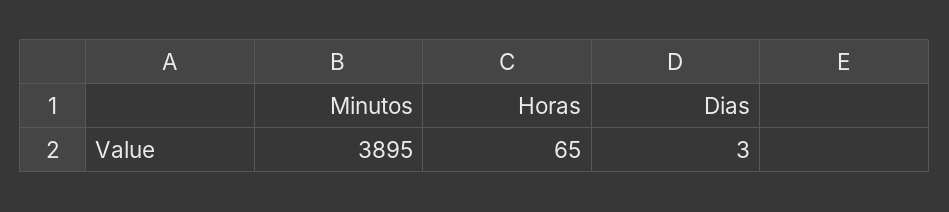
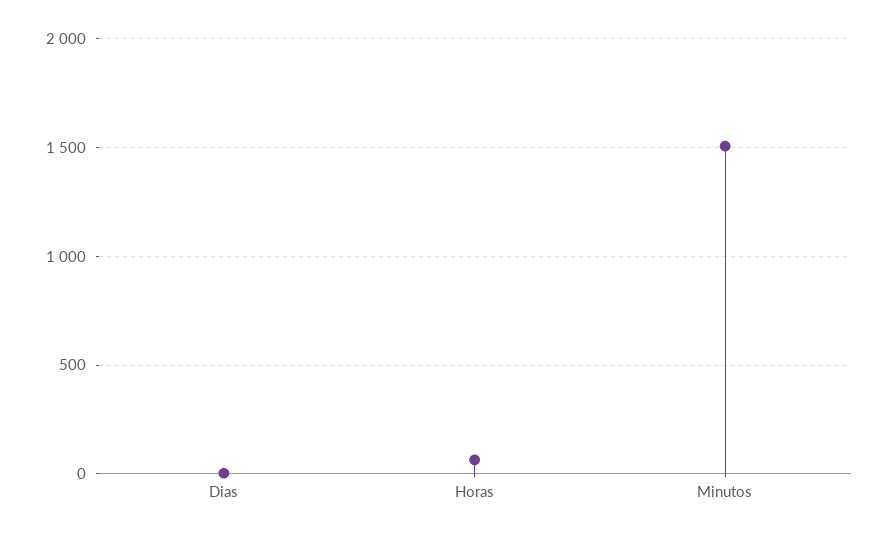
Minutos: 3895 -> 1500

